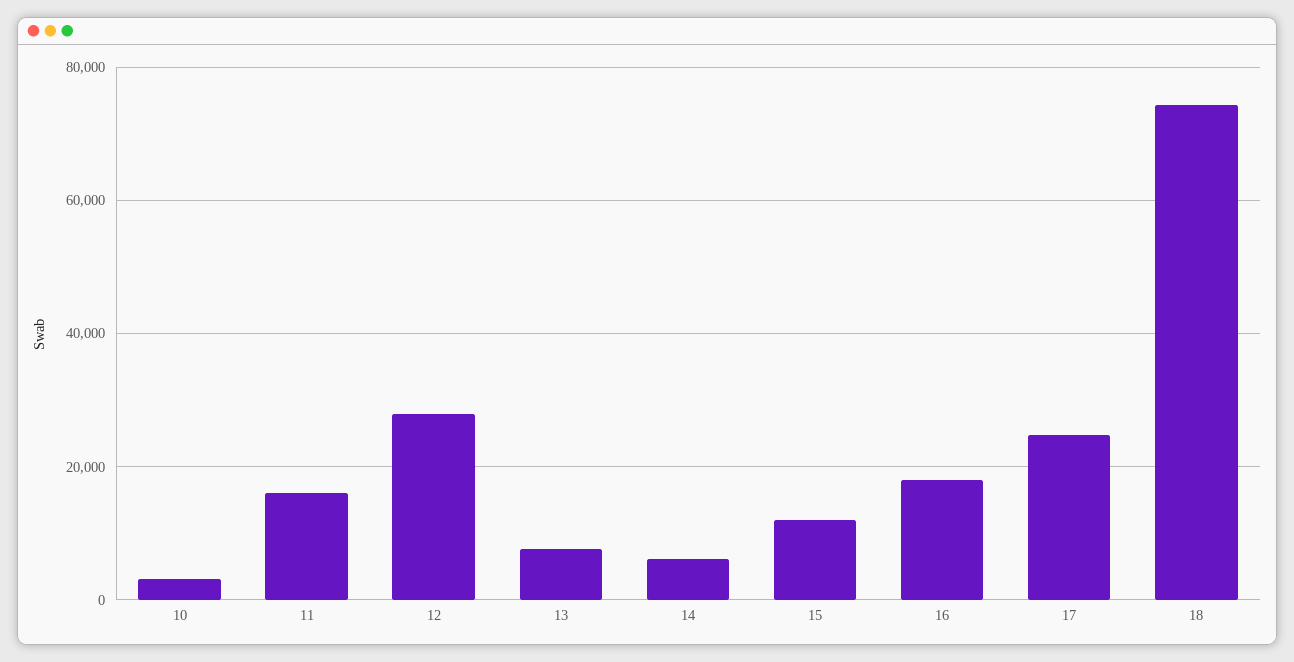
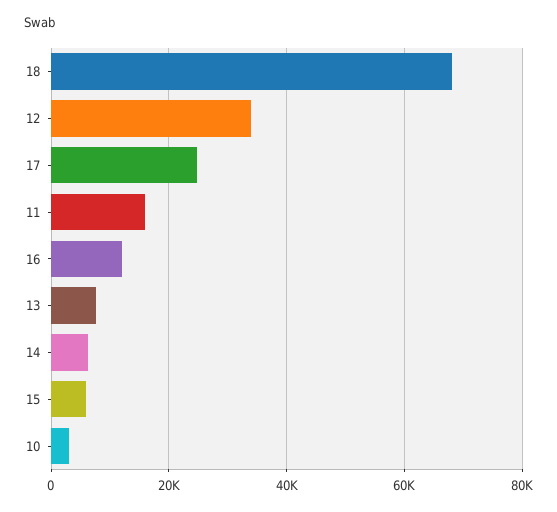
12: 28000 -> 34000
15: 12000 -> 6000
16: 18000 -> 12000
18: 74000 -> 68000

